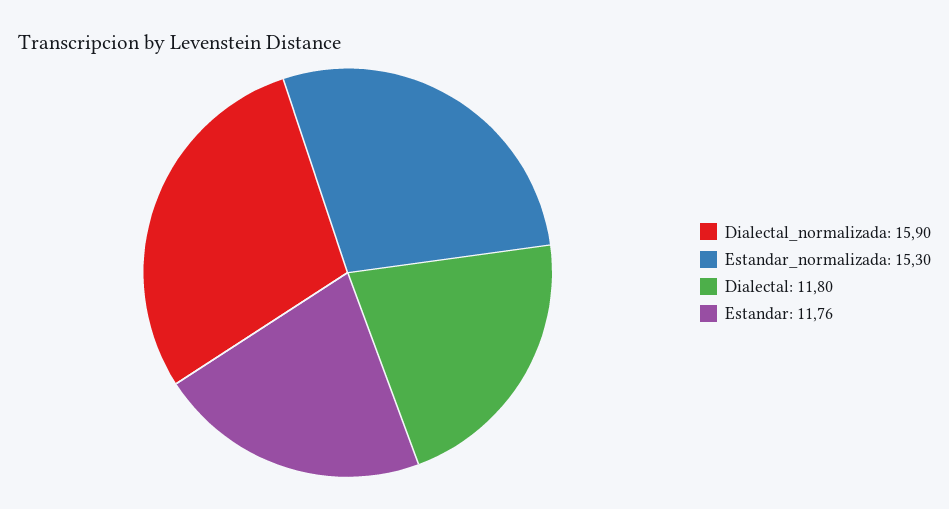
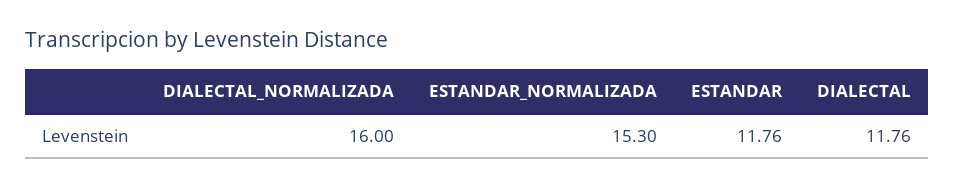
Dialectal_normalizada: 15.9 -> 16
Dialectal: 11.8 -> 11.76

